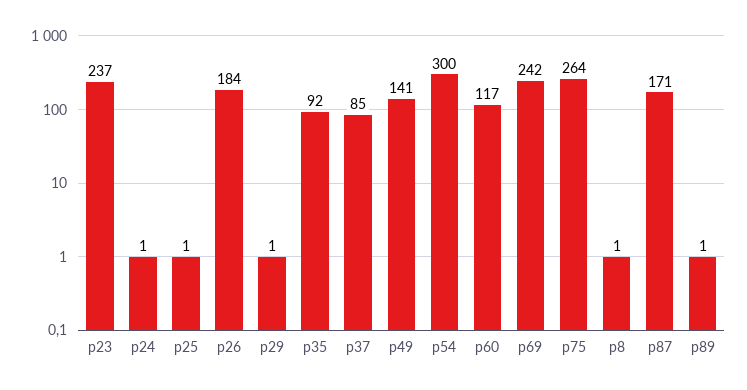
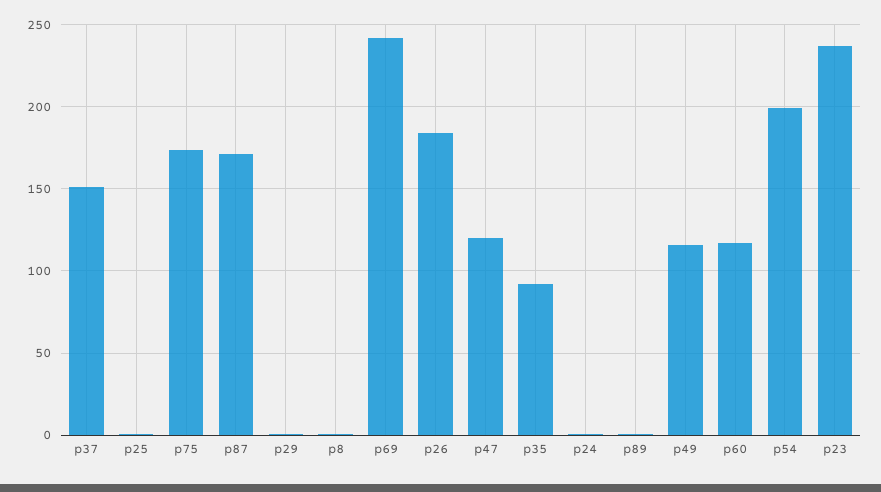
p37: 85 -> 150
p49: 141 -> 115
p54: 300 -> 200
p75: 264 -> 175
p47: none -> 120

